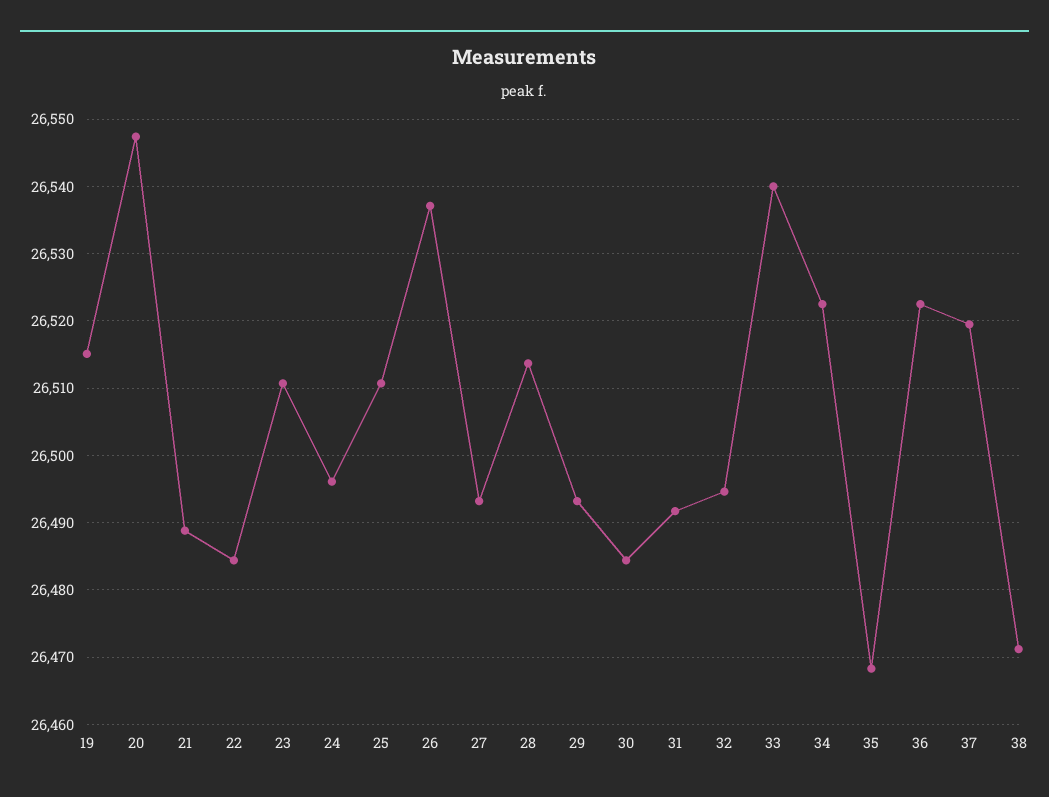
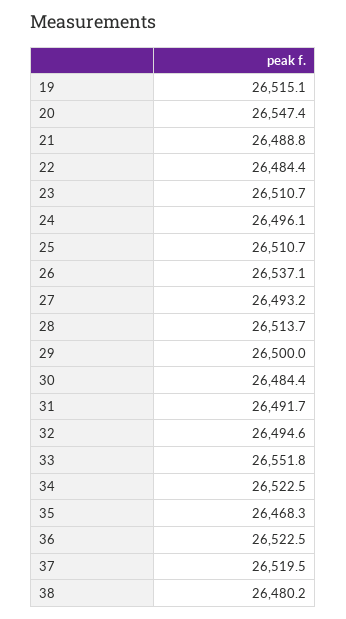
29: 26493 -> 26500
33: 26540 -> 26551.8
38: 26471 -> 26480.2

